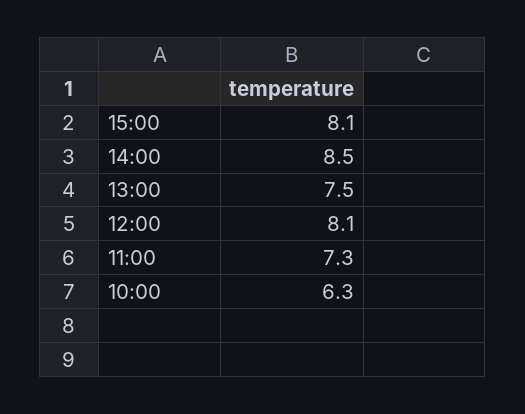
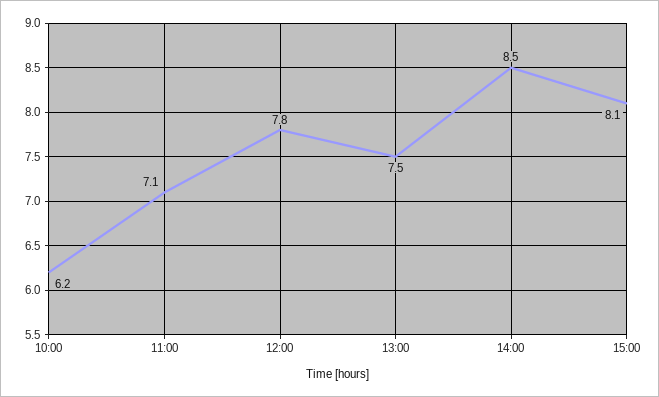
12:00: 8.1 -> 7.8
11:00: 7.3 -> 7.1
10:00: 6.3 -> 6.2

